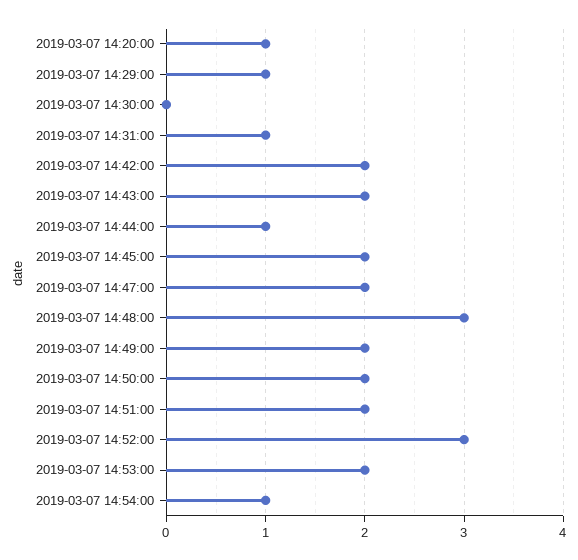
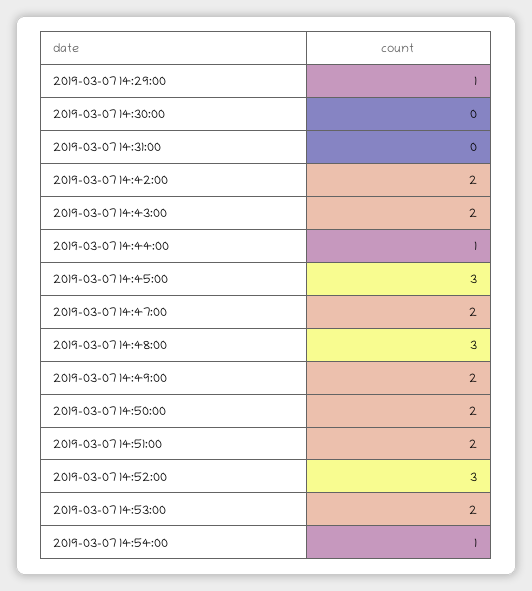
2019-03-07 14:20:00: 1 -> none
2019-03-07 14:31:00: 1 -> 0
2019-03-07 14:45:00: 2 -> 3

